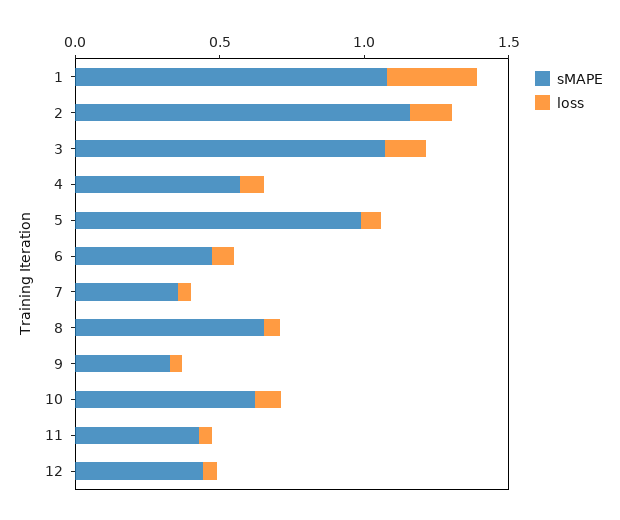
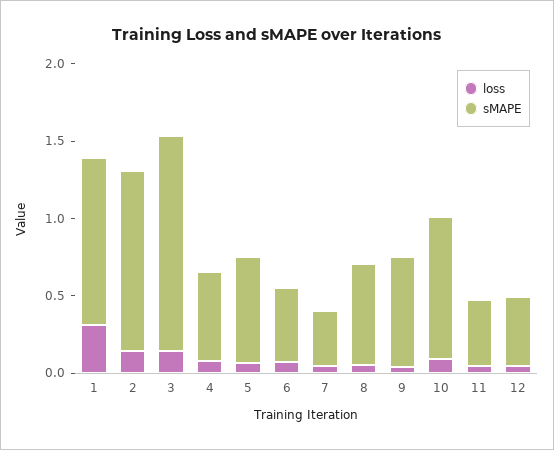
sMAPE, 3: 1.1 -> 1.4
sMAPE, 5: 1 -> 0.7
sMAPE, 9: 0.3 -> 0.7
sMAPE, 10: 0.6 -> 0.9

